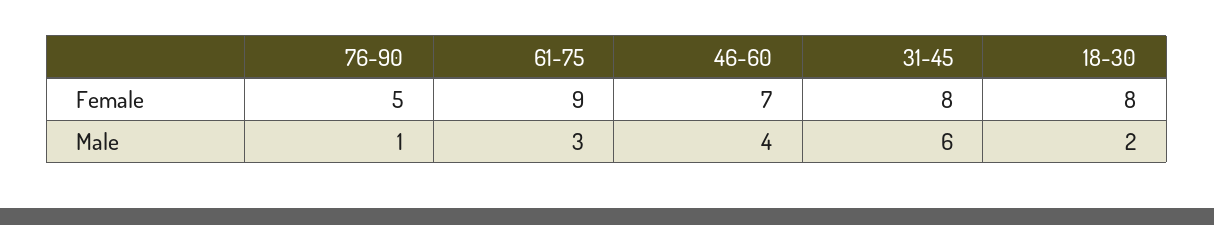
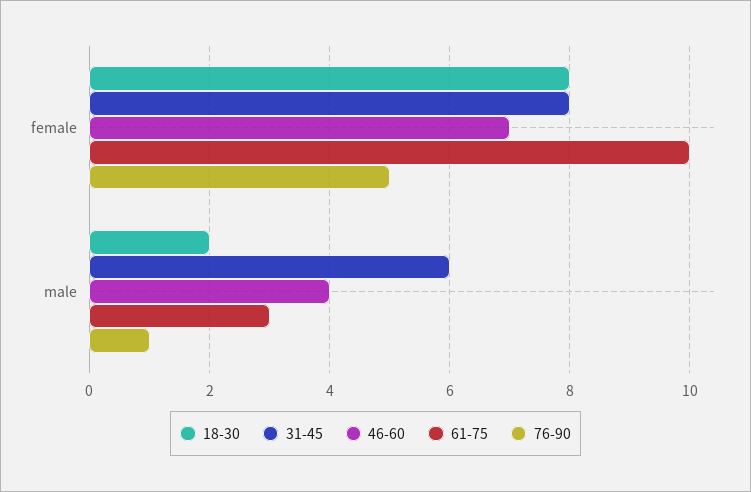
61-75, Female: 9 -> 10

